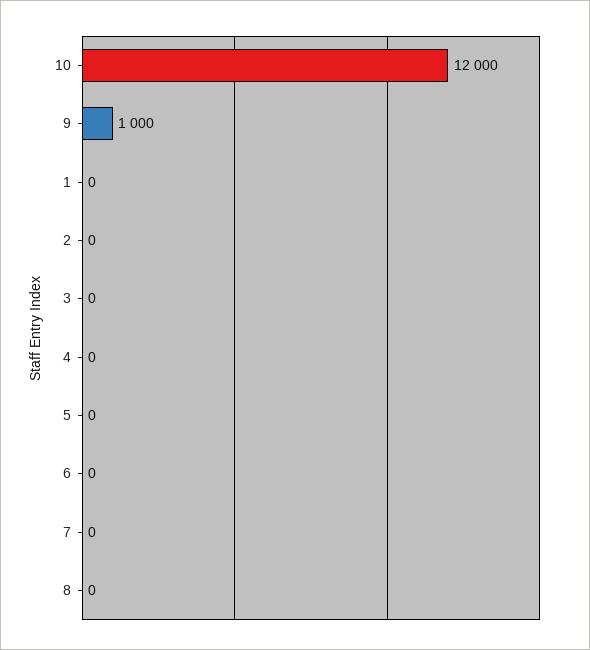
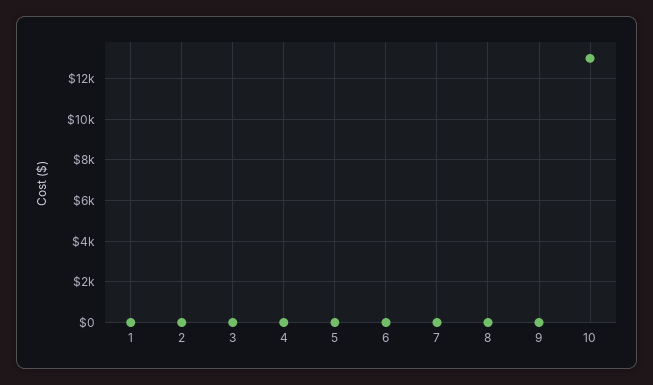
10: 12000 -> 13000
9: 1000 -> 0

